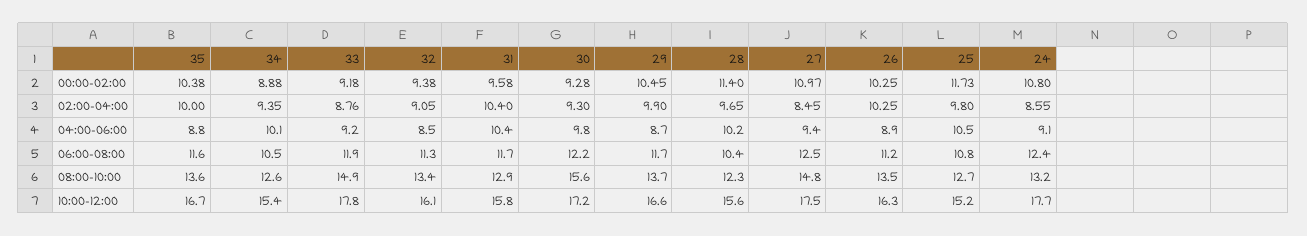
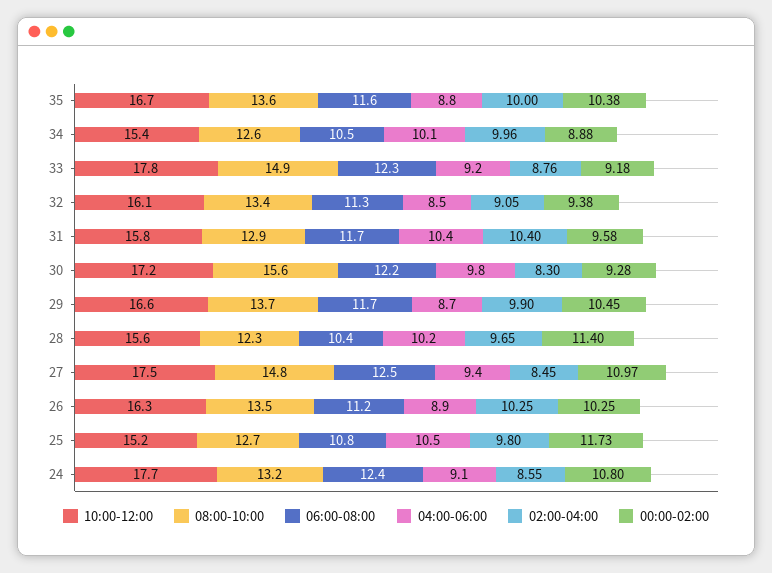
02:00-04:00, 34: 9.35 -> 9.96
02:00-04:00, 30: 9.3 -> 8.3
06:00-08:00, 33: 11.9 -> 12.3

